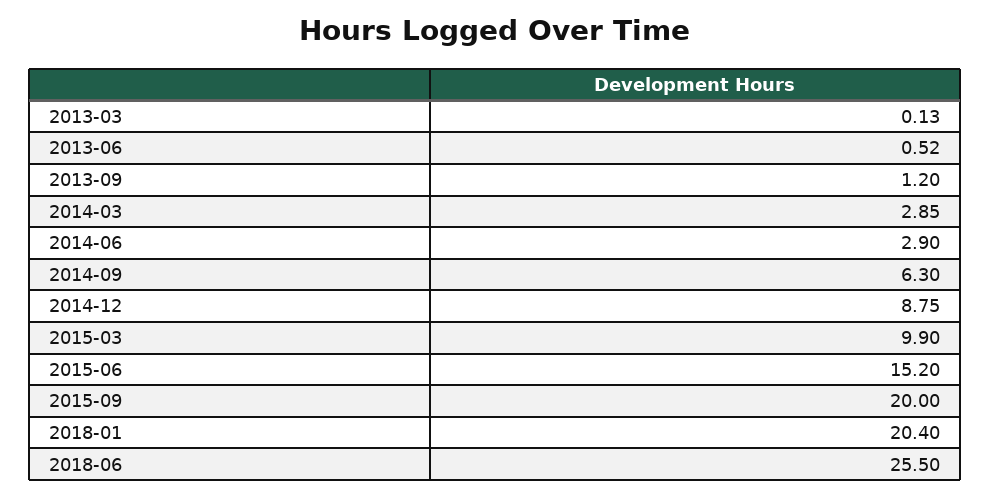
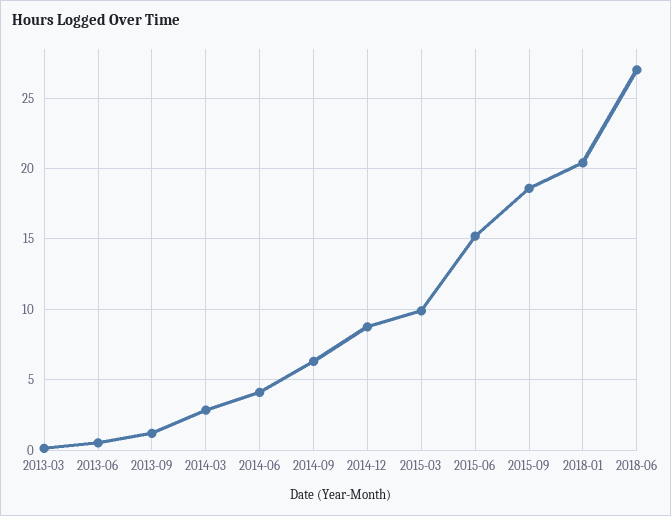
2014-06: 2.9 -> 4
2015-09: 20 -> 18.5
2018-06: 25.5 -> 27

